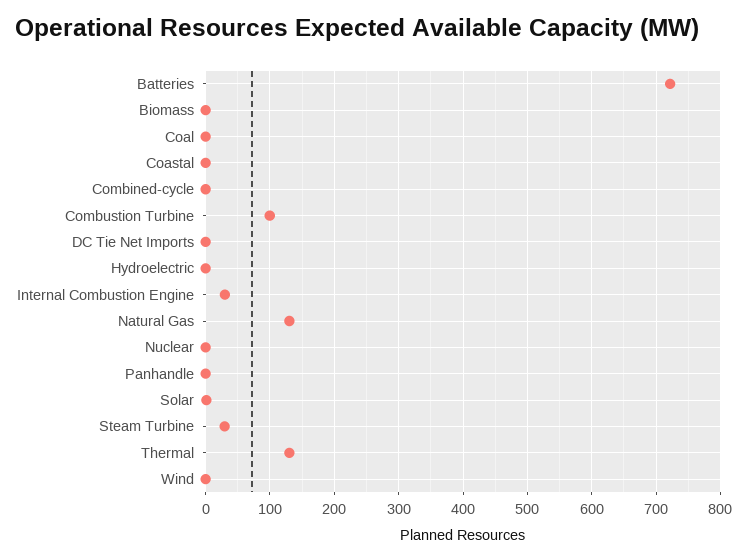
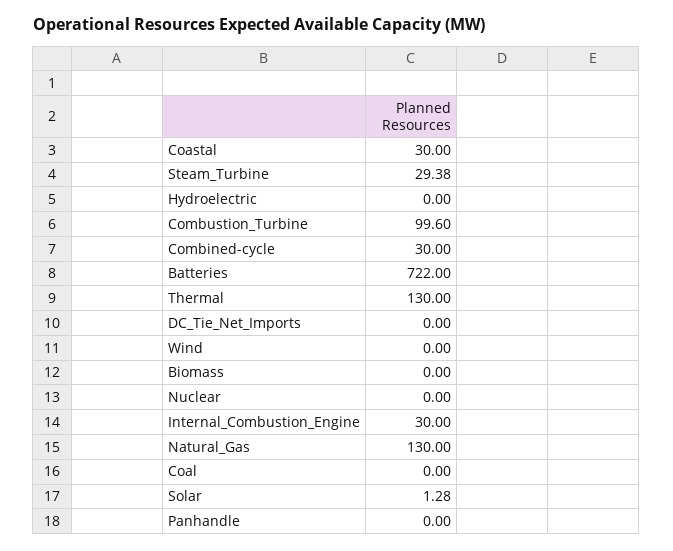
Coastal: 0 -> 30
Combined-cycle: 0 -> 30

